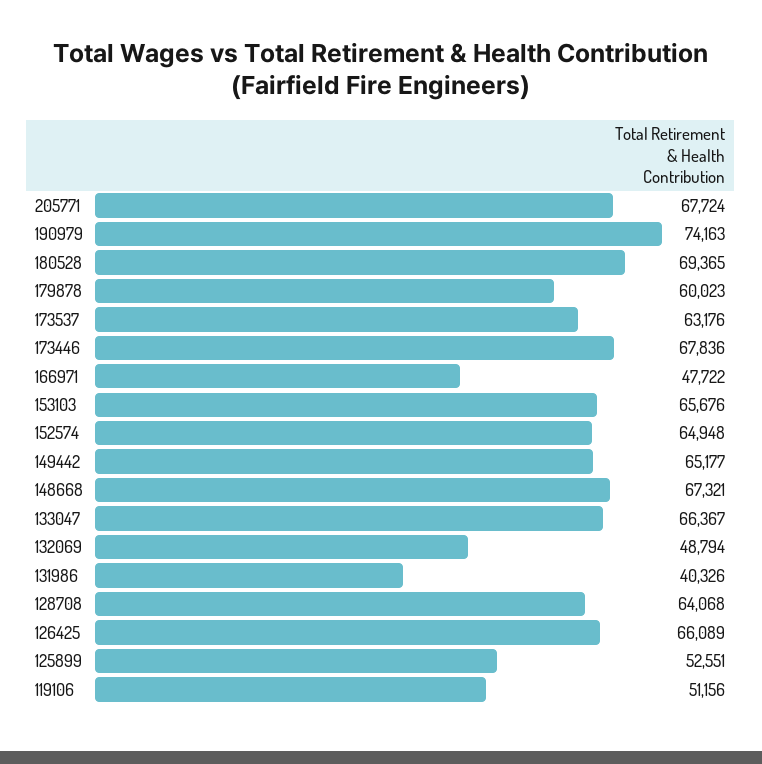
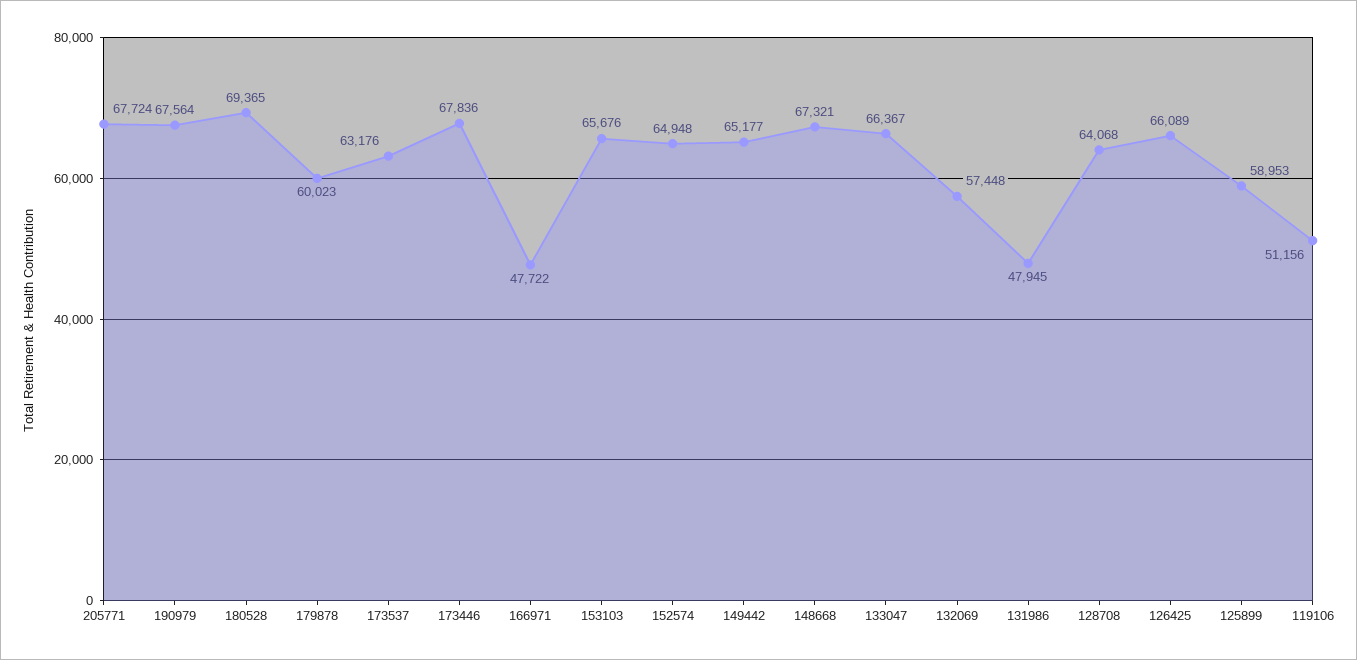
190979: 74163 -> 67564
132069: 48794 -> 57448
131986: 40326 -> 47945
125899: 52551 -> 58953

